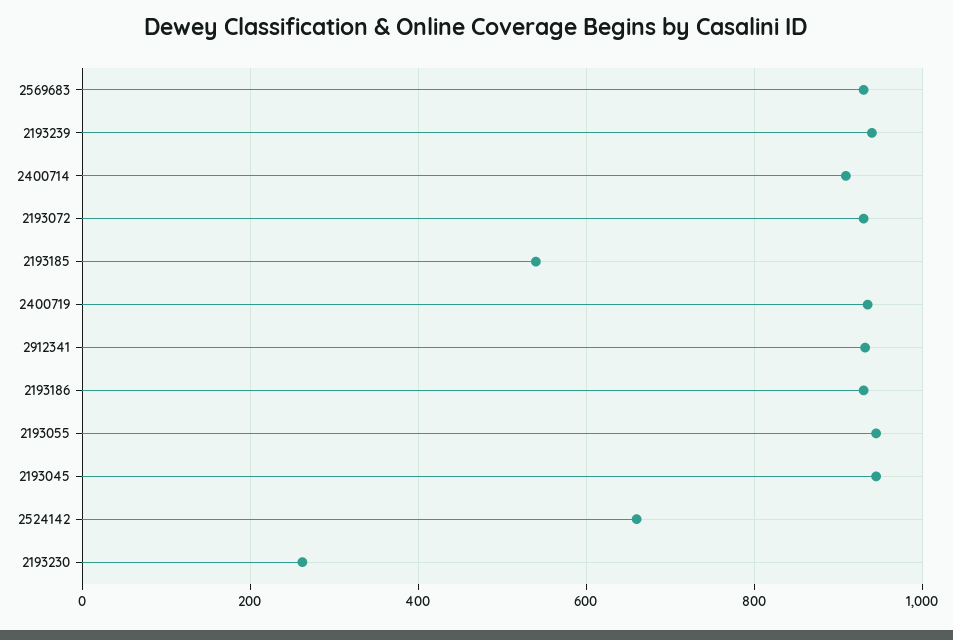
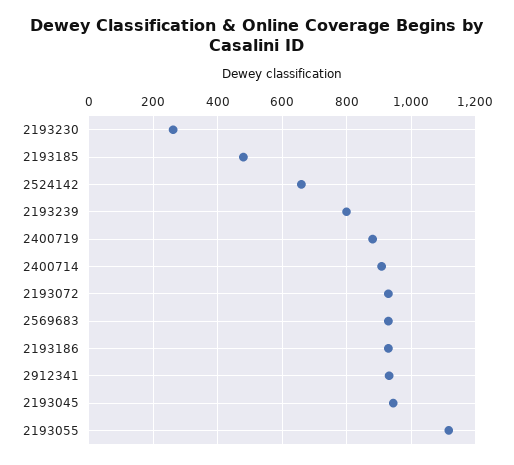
2193239: 940 -> 800
2193185: 540 -> 480
2400719: 940 -> 880
2193055: 940 -> 1120

